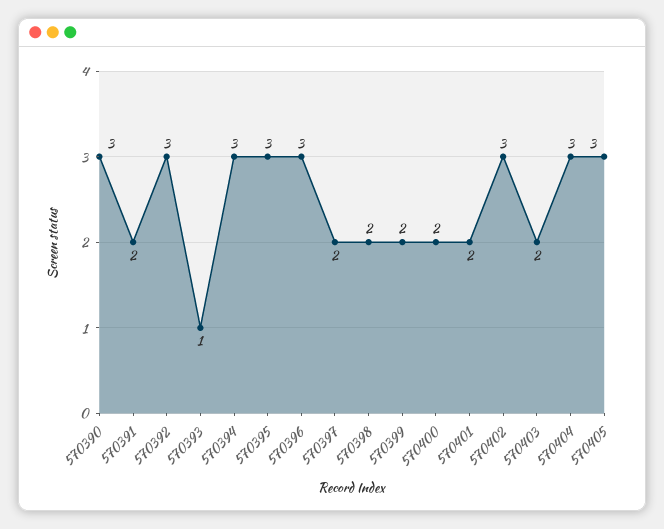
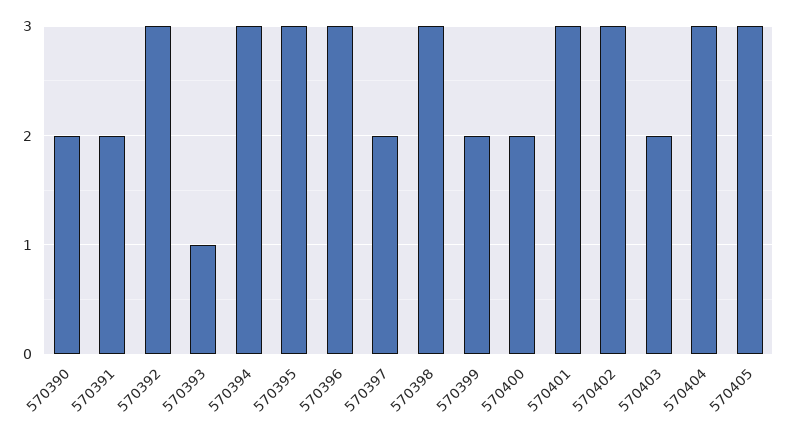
570390: 3 -> 2
570398: 2 -> 3
570401: 2 -> 3

